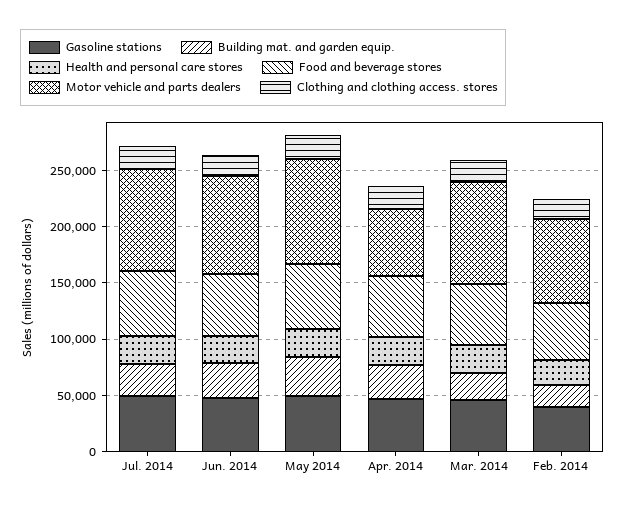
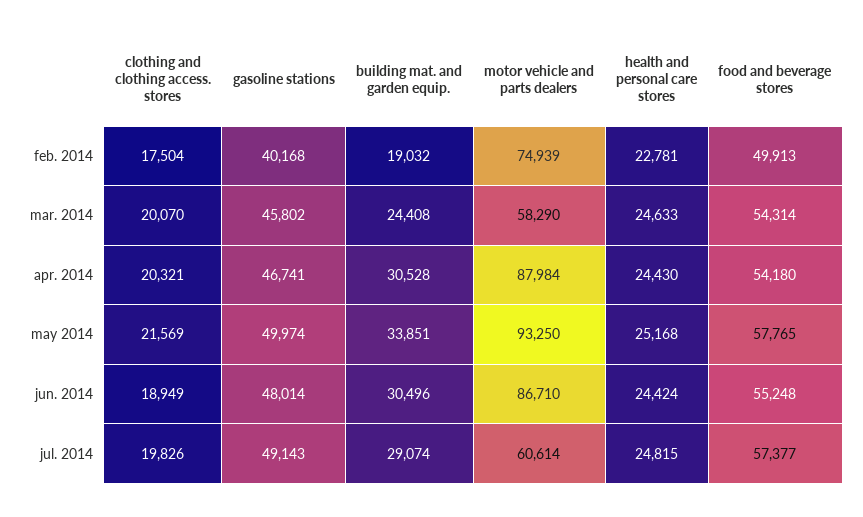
Motor vehicle and parts dealers, Jul. 2014: 90000 -> 60614
Motor vehicle and parts dealers, Apr. 2014: 60000 -> 87984
Motor vehicle and parts dealers, Mar. 2014: 90000 -> 58290

